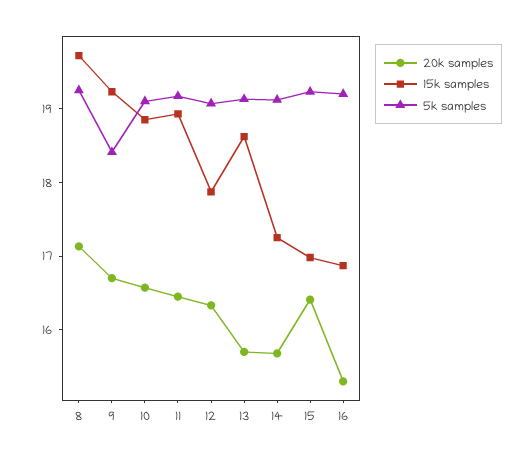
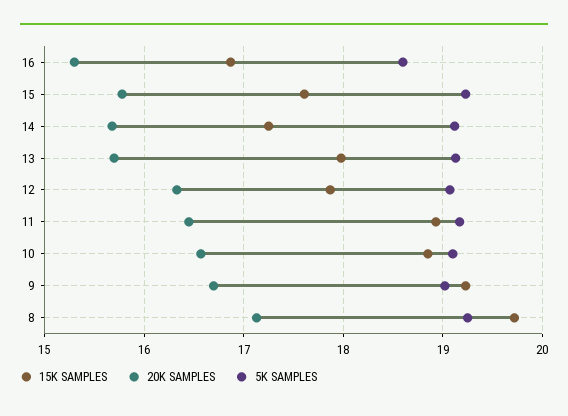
5k samples, 9: 18.4 -> 19
15k samples, 13: 18.6 -> 18
20k samples, 15: 16.4 -> 15.8
15k samples, 15: 17 -> 17.6
5k samples, 16: 19.2 -> 18.6

